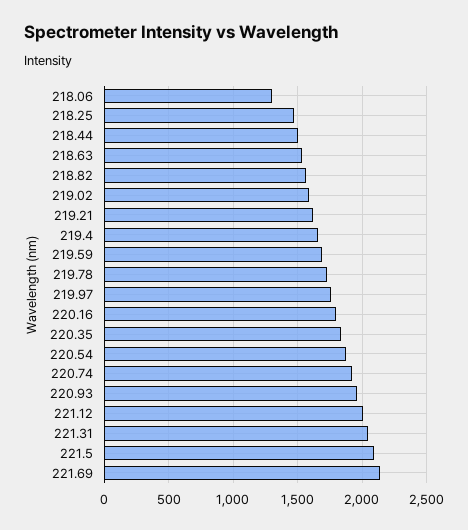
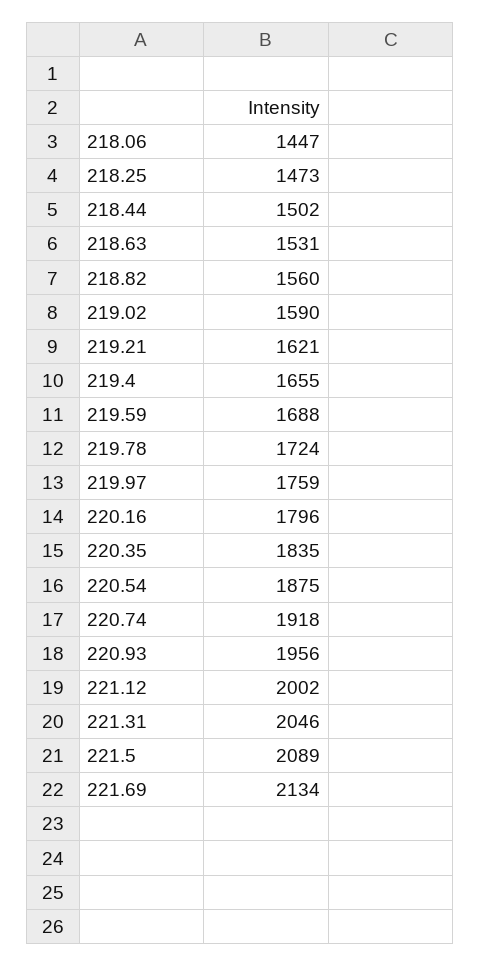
218.06: 1300 -> 1447

